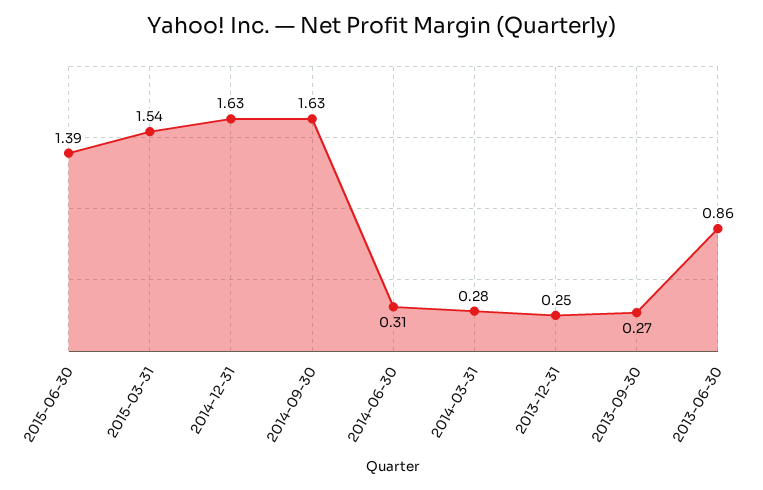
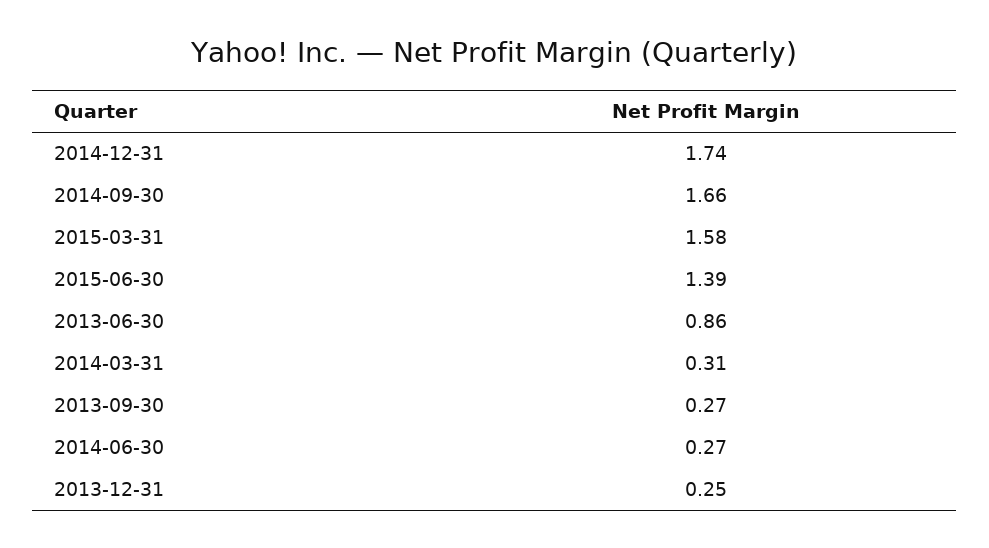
2015-03-31: 1.54 -> 1.58
2014-12-31: 1.63 -> 1.74
2014-09-30: 1.63 -> 1.66
2014-06-30: 0.31 -> 0.27
2014-03-31: 0.28 -> 0.31

